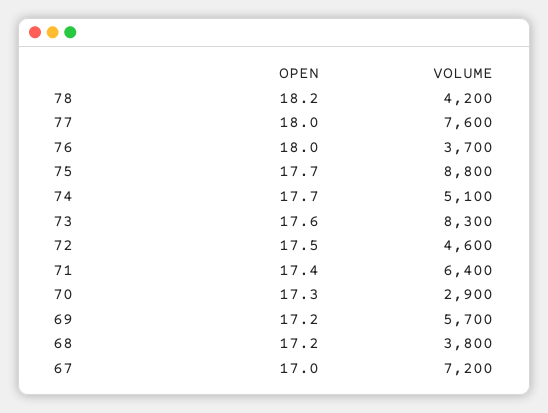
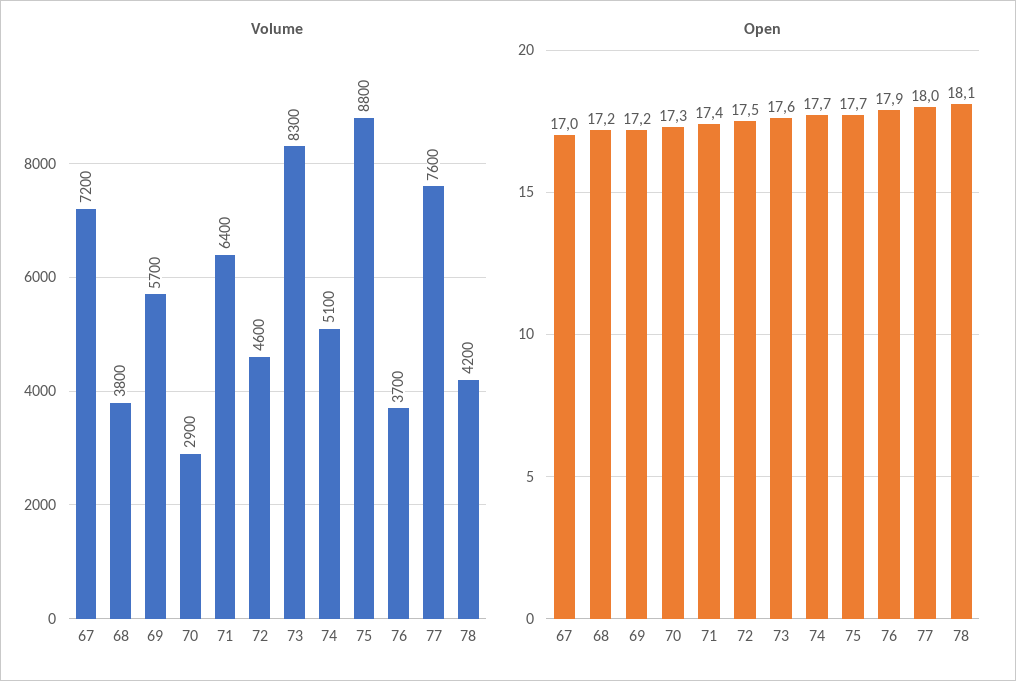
OPEN, 78: 18.2 -> 18.1
OPEN, 76: 18 -> 17.9

